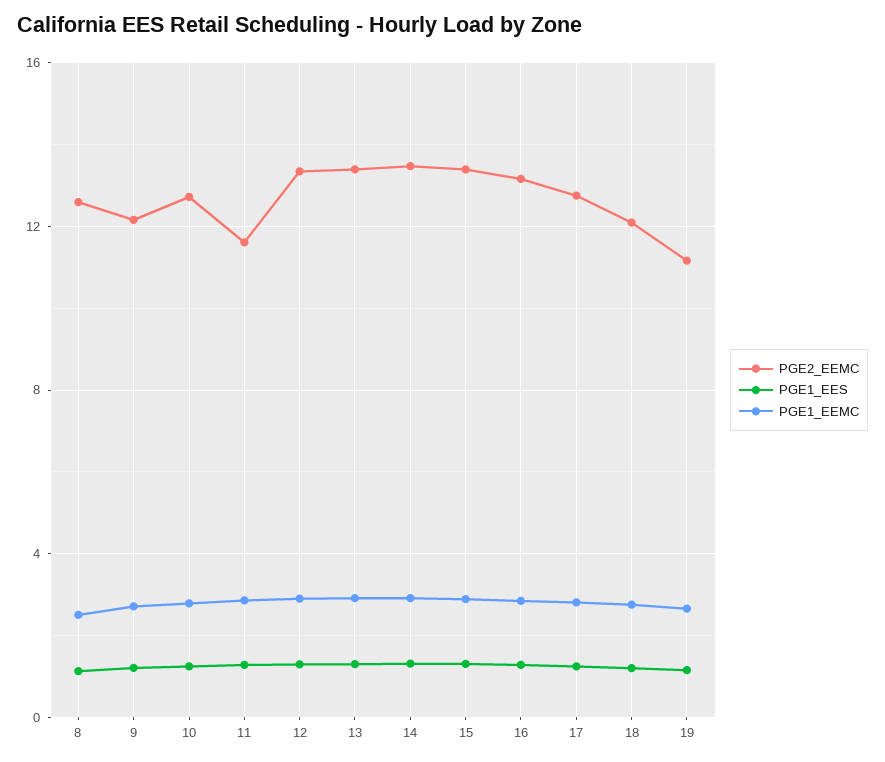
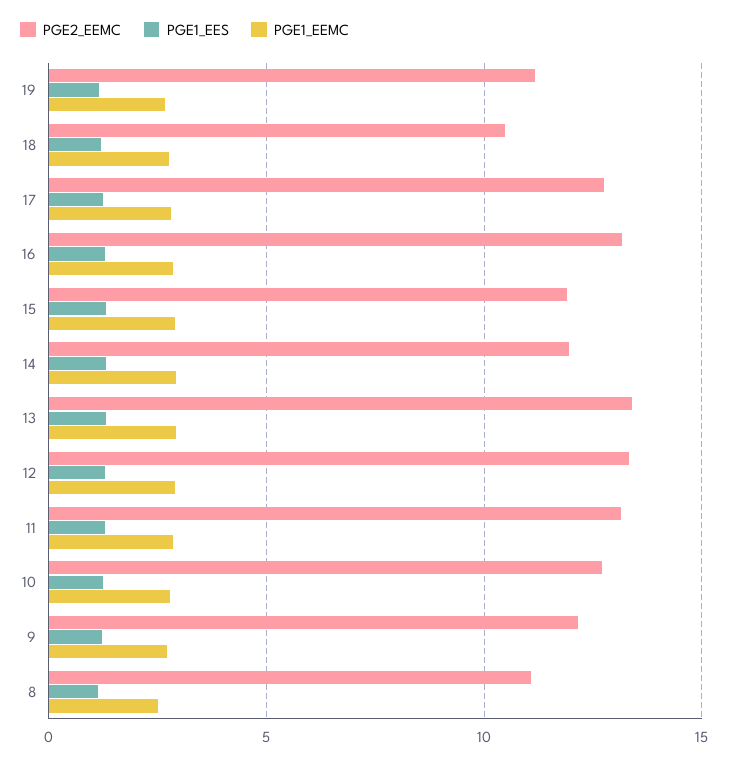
PGE2_EEMC, 8: 12.5 -> 11
PGE2_EEMC, 11: 11.5 -> 13
PGE2_EEMC, 14: 13.5 -> 12
PGE2_EEMC, 15: 13.5 -> 12
PGE2_EEMC, 18: 12 -> 10.5

